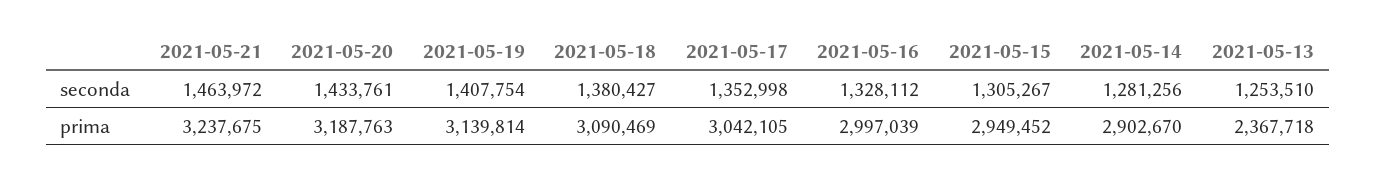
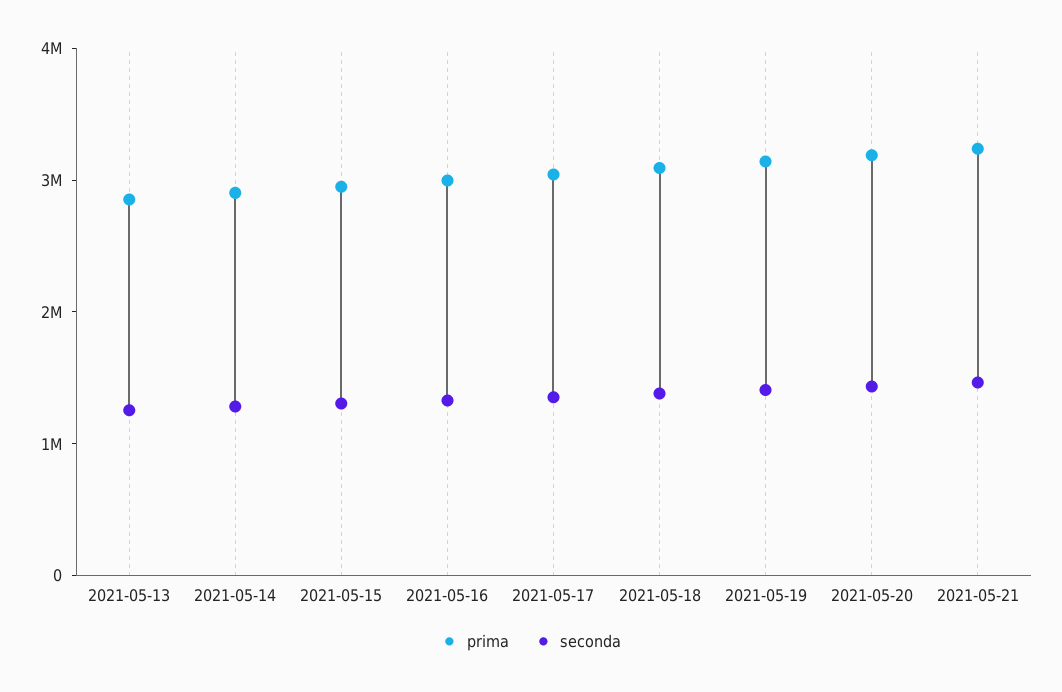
prima, 2021-05-13: 2367718 -> 2800000

